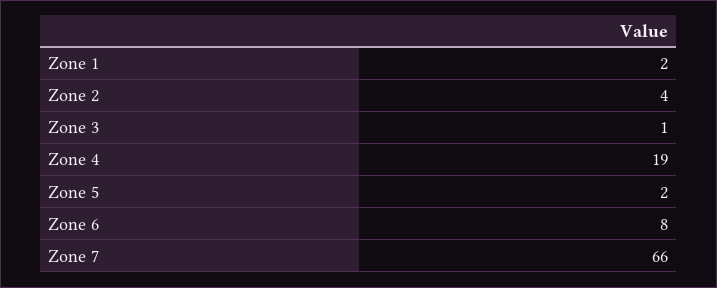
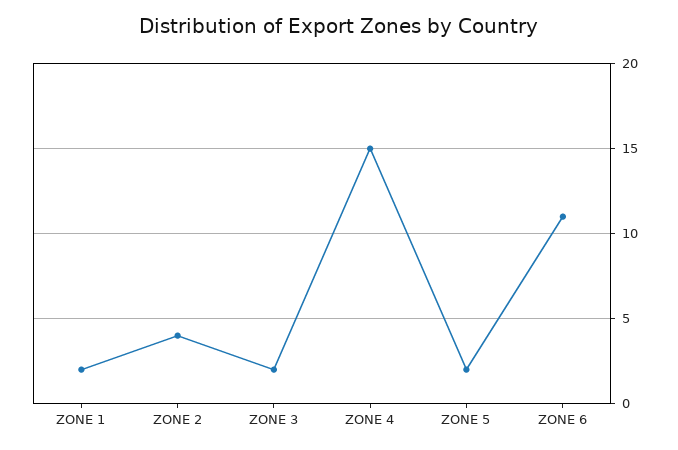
Zone 3: 1 -> 2
Zone 4: 19 -> 15
Zone 6: 8 -> 11
Zone 7: 66 -> none

